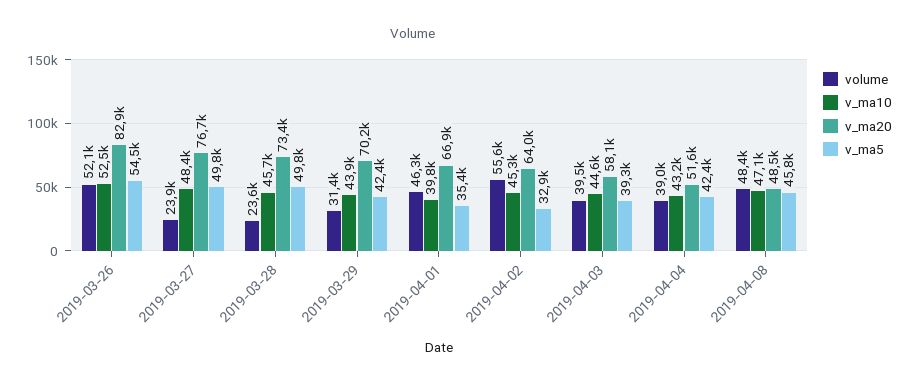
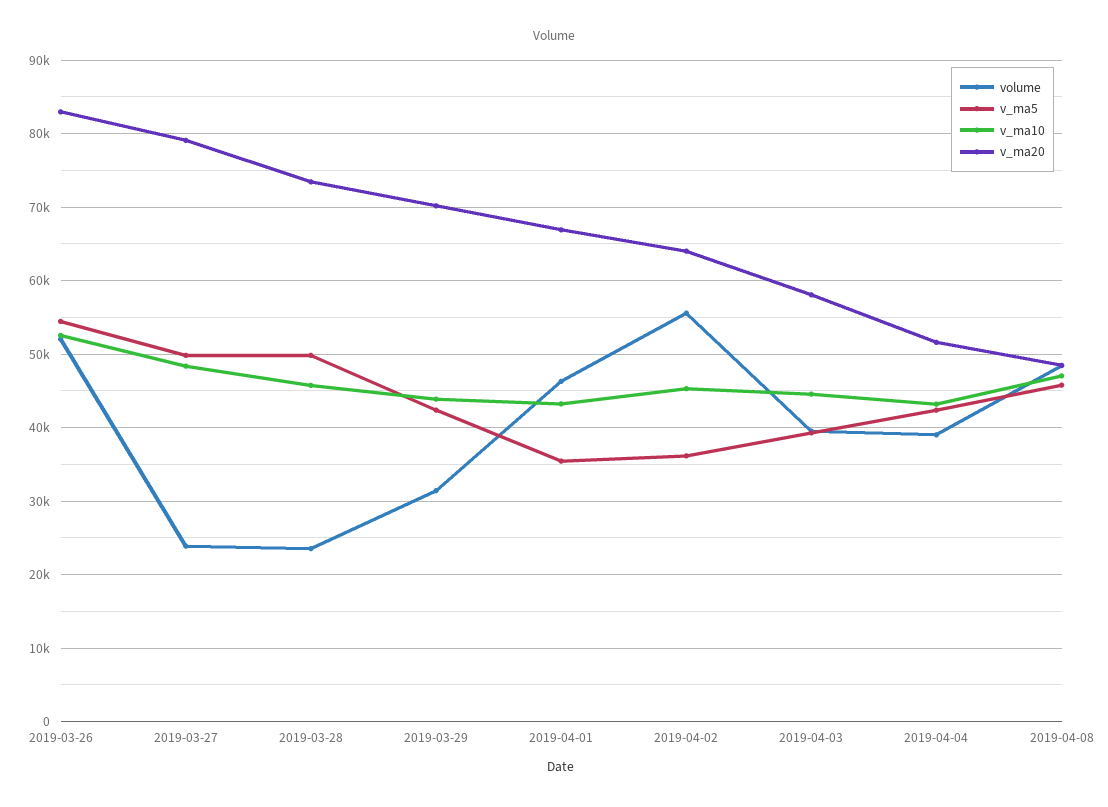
v_ma20, 2019-03-27: 76700 -> 79000
v_ma10, 2019-04-01: 39800 -> 43000
v_ma5, 2019-04-02: 32900 -> 36000

